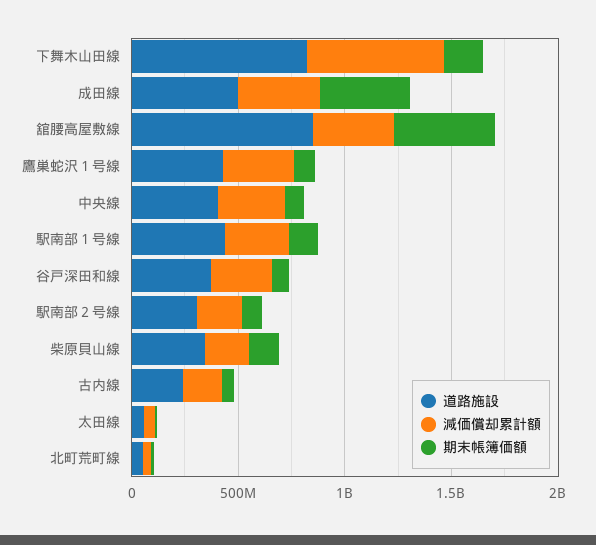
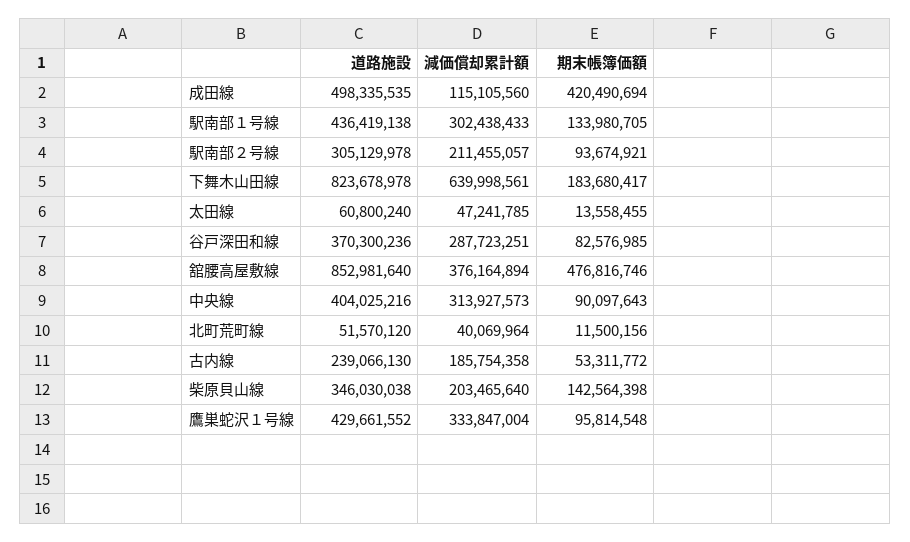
減価償却累計額, 成田線: 400000000 -> 115105560

